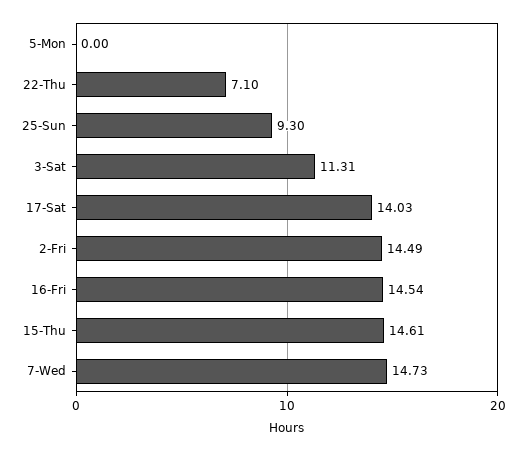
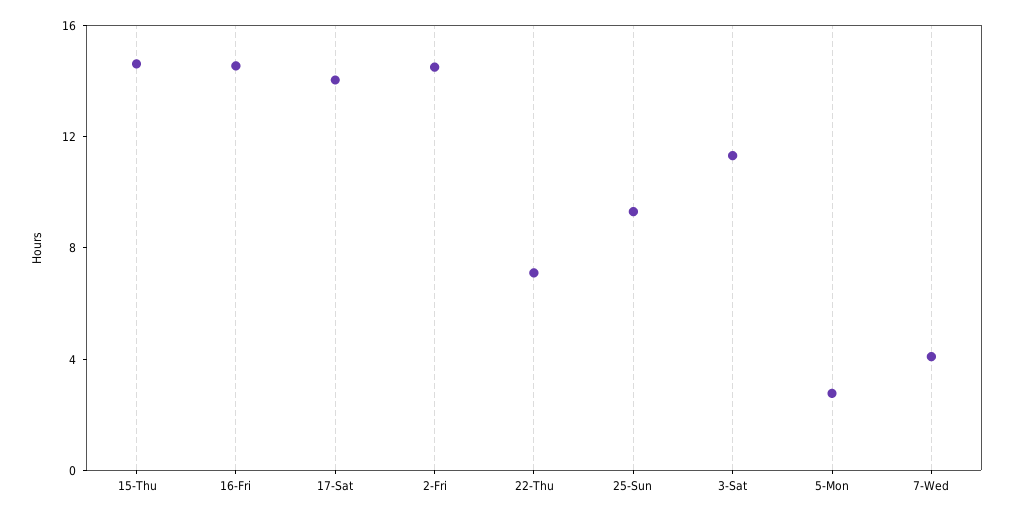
5-Mon: 0 -> 3
7-Wed: 14.73 -> 4

